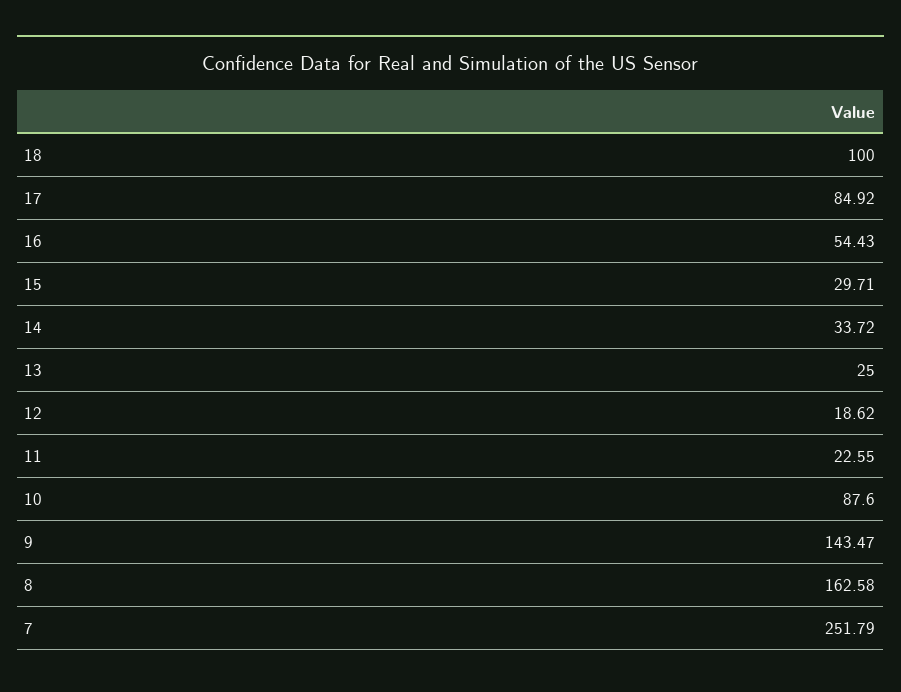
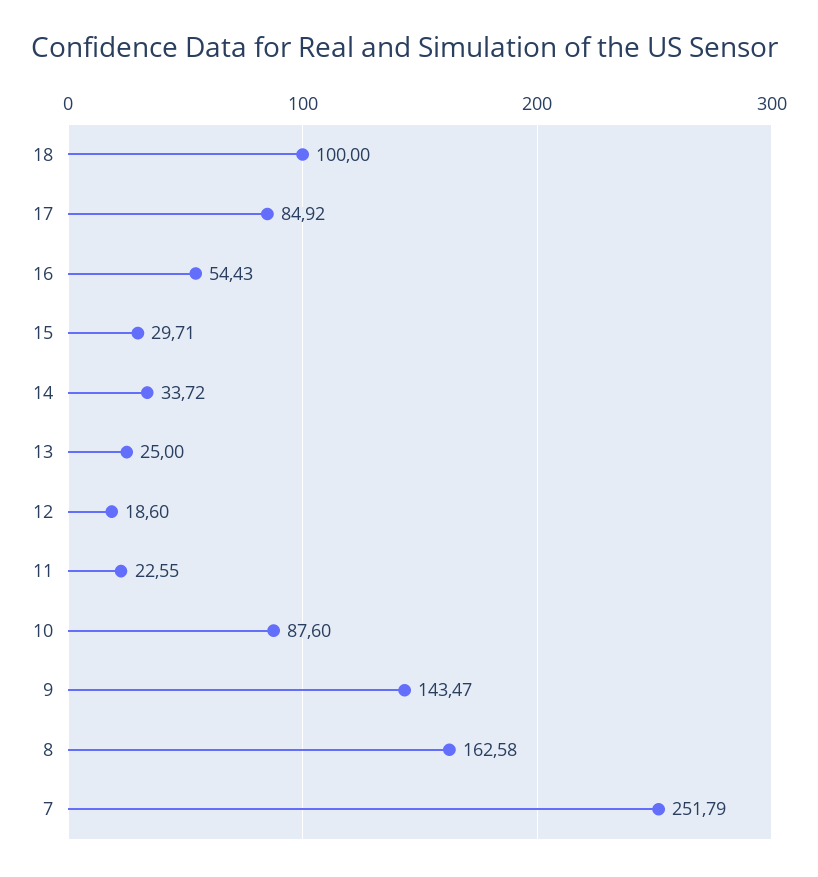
12: 18.62 -> 18.6

